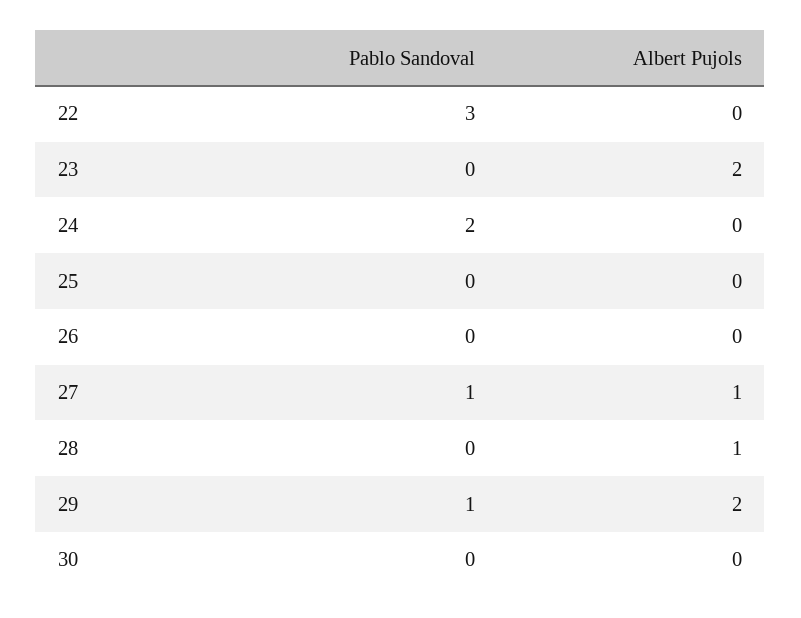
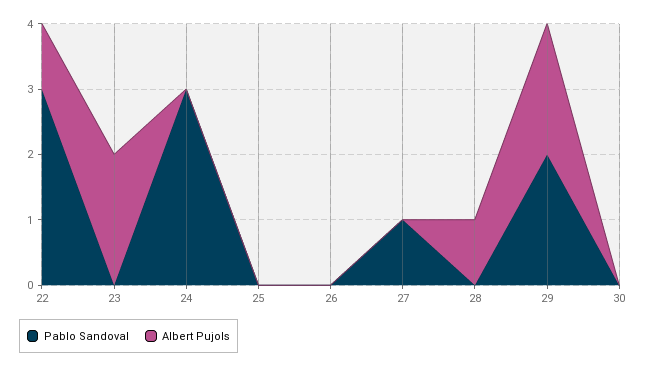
Albert Pujols, 22: 0 -> 1
Pablo Sandoval, 24: 2 -> 3
Albert Pujols, 27: 1 -> 0
Pablo Sandoval, 29: 1 -> 2

